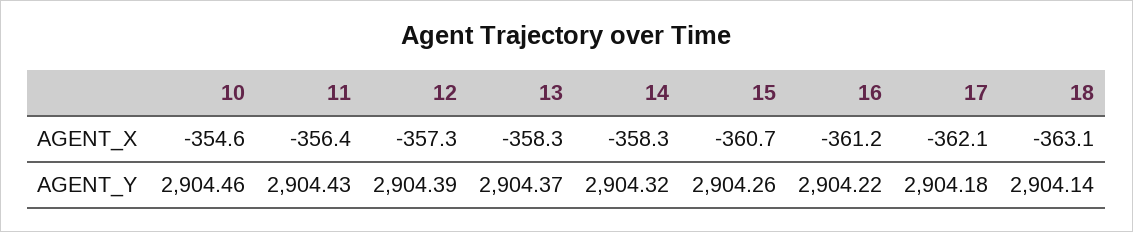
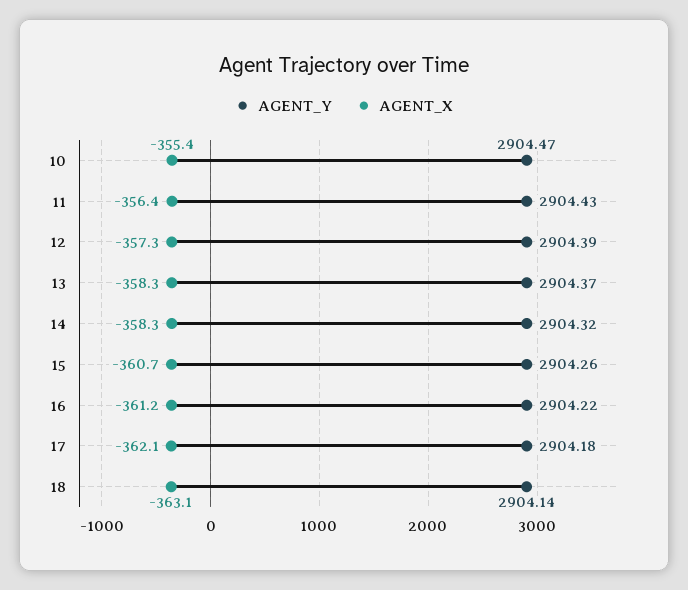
AGENT_X, 10: -354.6 -> -355.4
AGENT_Y, 10: 2904.46 -> 2904.47

